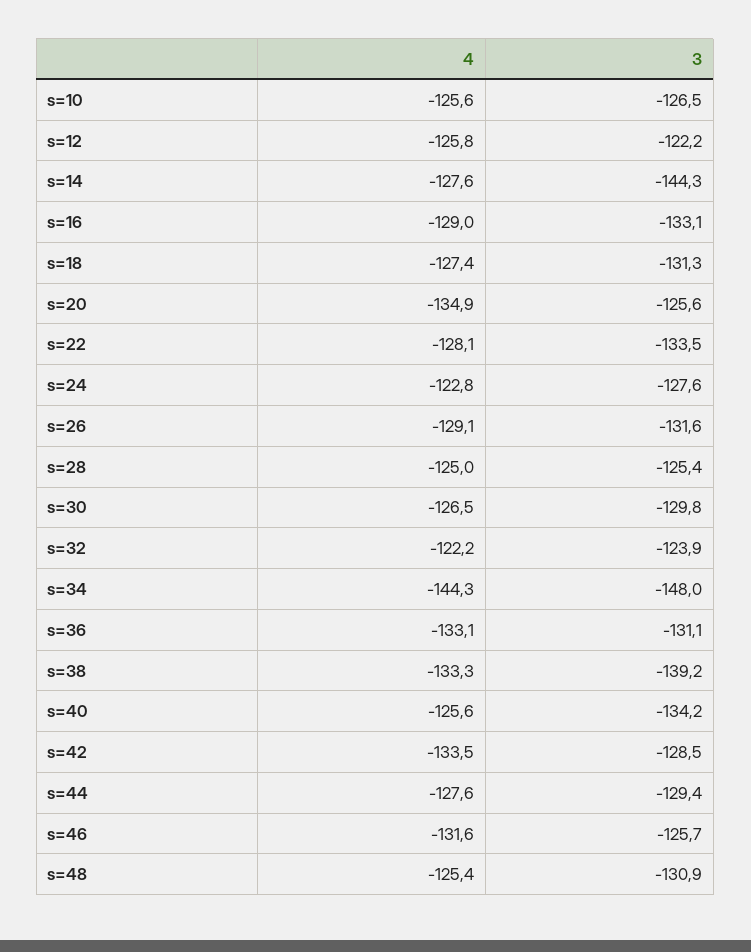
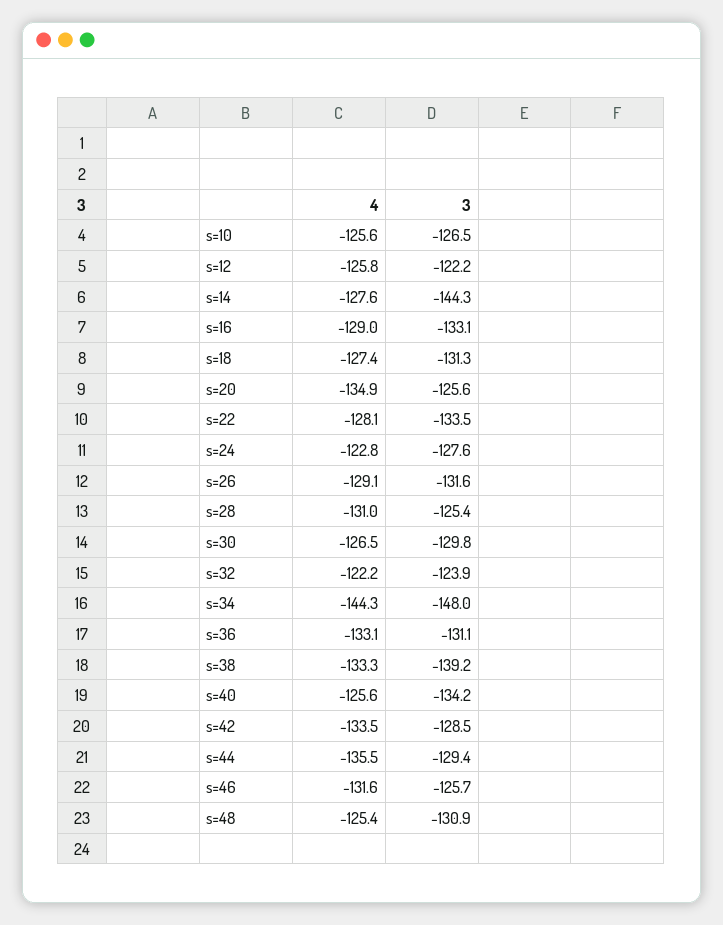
4, s=28: -125 -> -131
4, s=44: -127.6 -> -135.5

